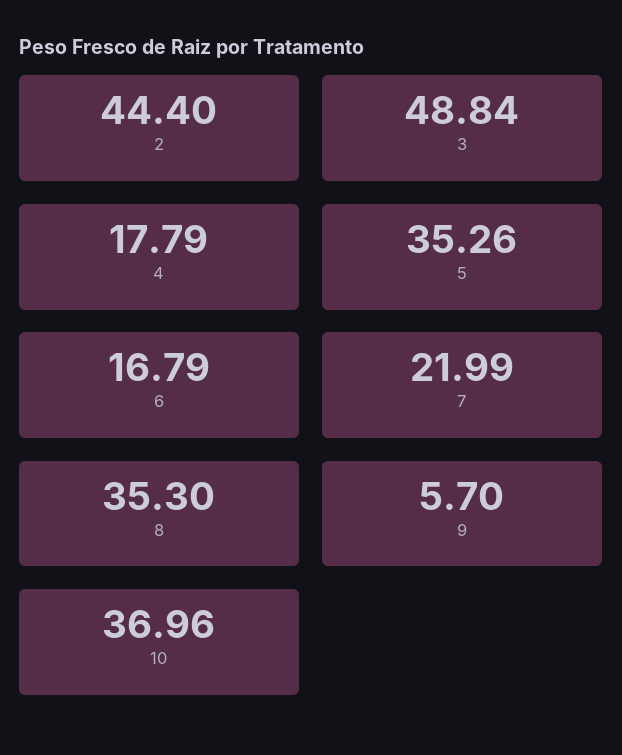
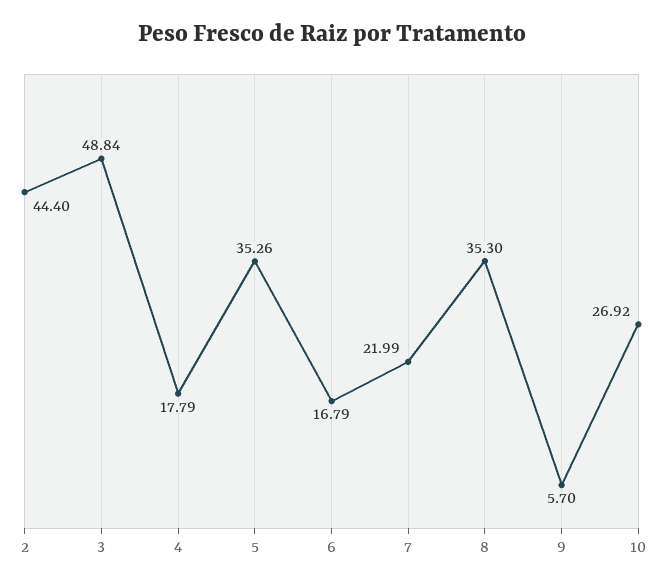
10: 36.96 -> 26.92

